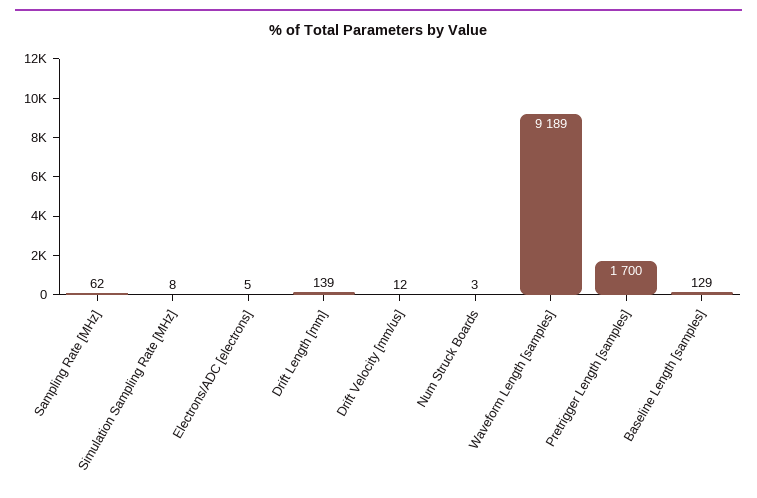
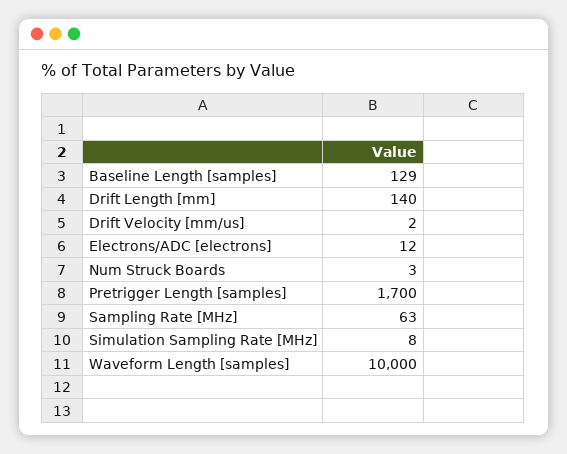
Sampling Rate [MHz]: 62 -> 63
Electrons/ADC [electrons]: 5 -> 12
Drift Length [mm]: 139 -> 140
Drift Velocity [mm/us]: 12 -> 2
Waveform Length [samples]: 9189 -> 10000

